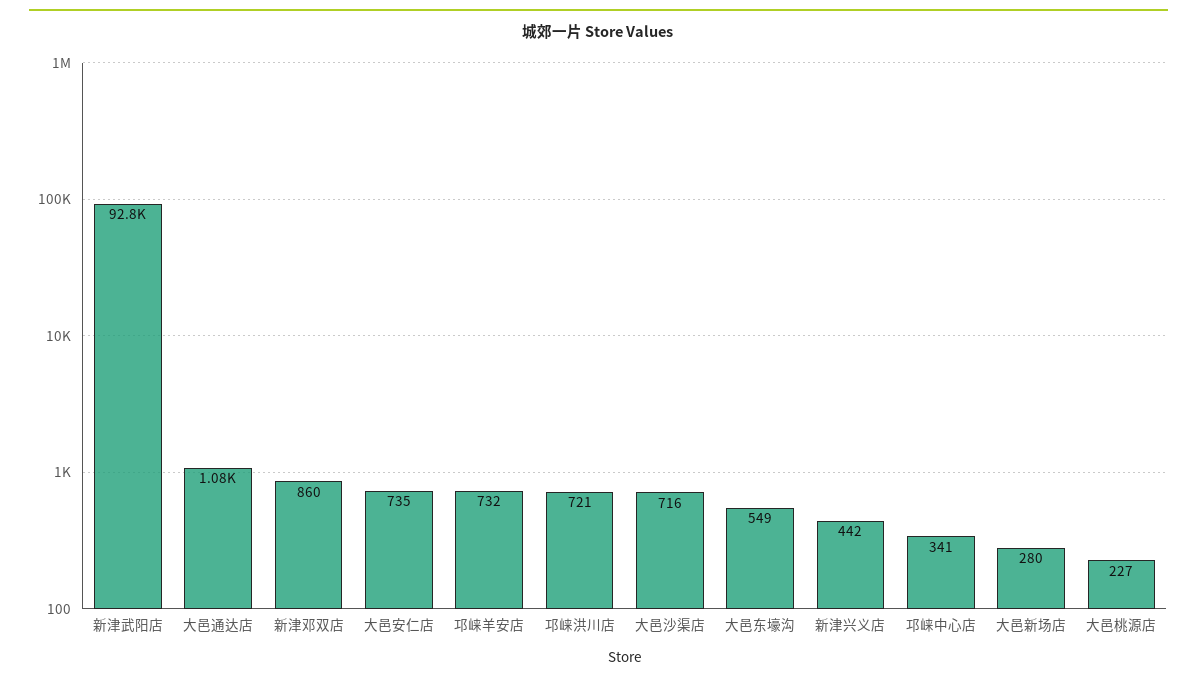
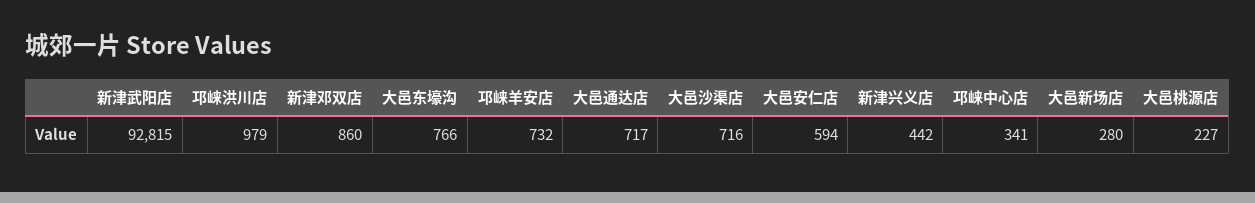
大邑通达店: 1080 -> 717
大邑安仁店: 735 -> 594
邛崃洪川店: 721 -> 979
大邑东壕沟: 549 -> 766

